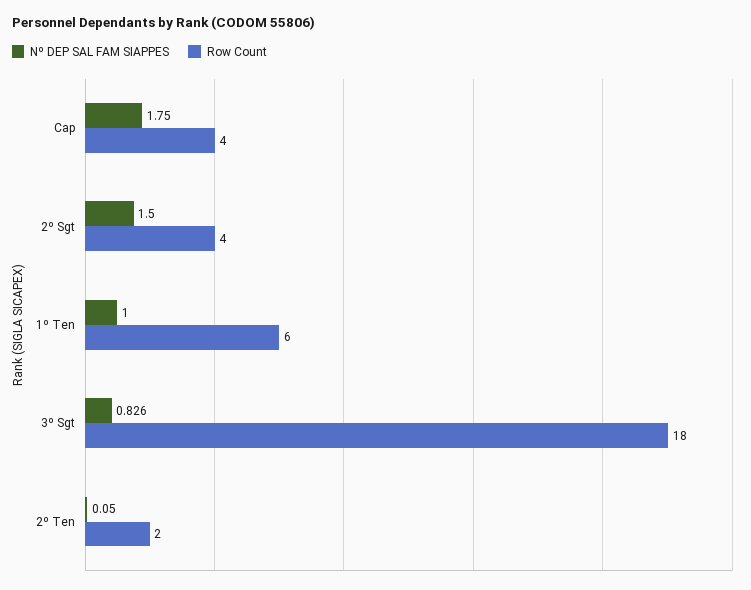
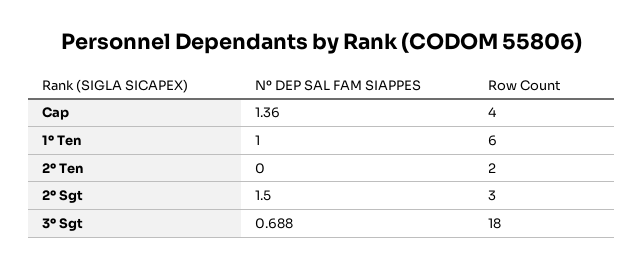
Nº DEP SAL FAM SIAPPES, Cap: 1.75 -> 1.36
Row Count, 2º Sgt: 4 -> 3
Nº DEP SAL FAM SIAPPES, 3º Sgt: 0.826 -> 0.688
Nº DEP SAL FAM SIAPPES, 2º Ten: 0.05 -> 0

